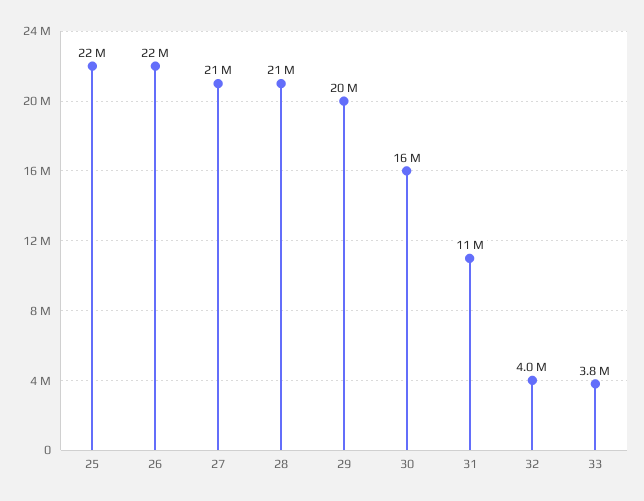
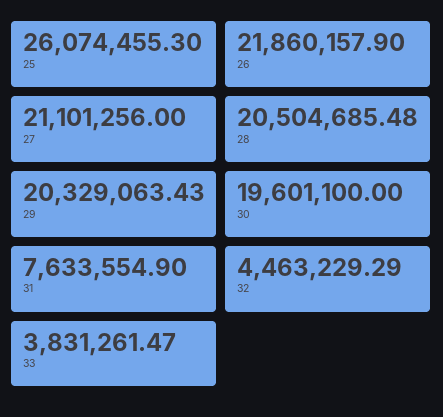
25: 22000000 -> 26074455.3
30: 16000000 -> 19601100
31: 11000000 -> 7633554.9
32: 4000000 -> 4463229.29

